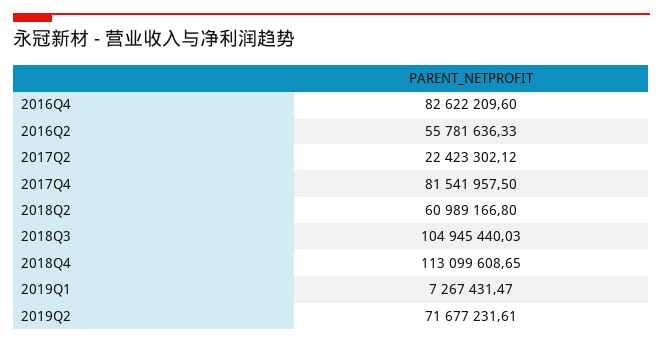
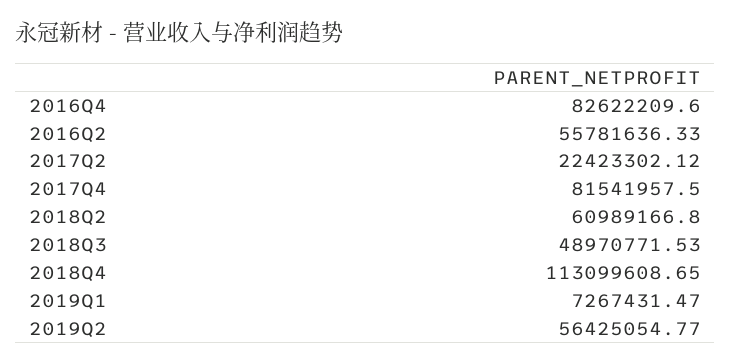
2018Q3: 104945440.03 -> 48970771.53
2019Q2: 71677231.61 -> 56425054.77

